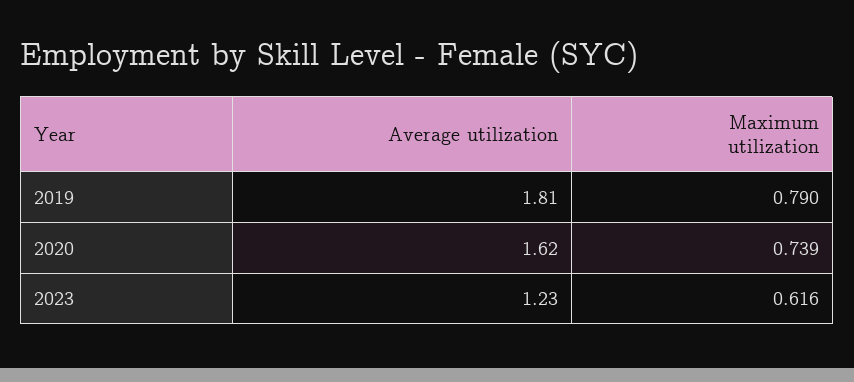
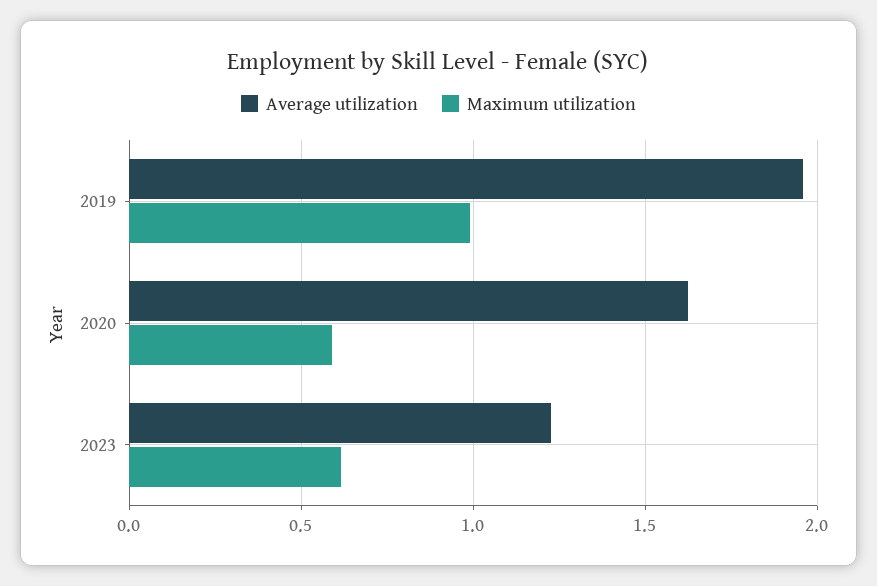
Average utilization, 2019: 1.81 -> 1.95
Maximum utilization, 2019: 0.79 -> 1
Maximum utilization, 2020: 0.739 -> 0.6

